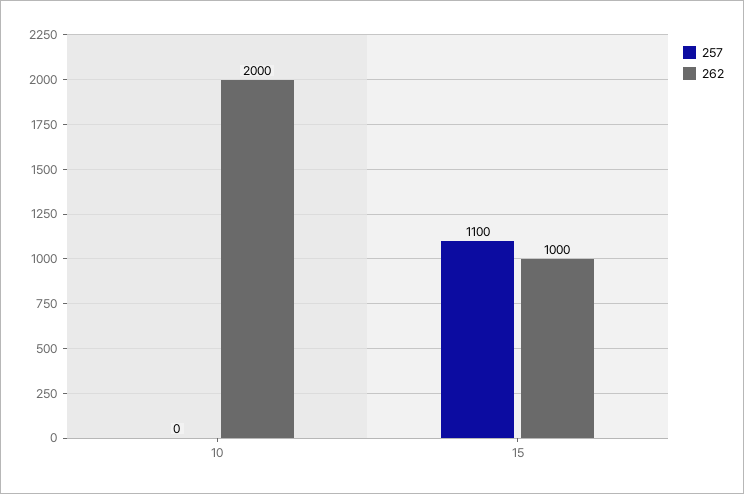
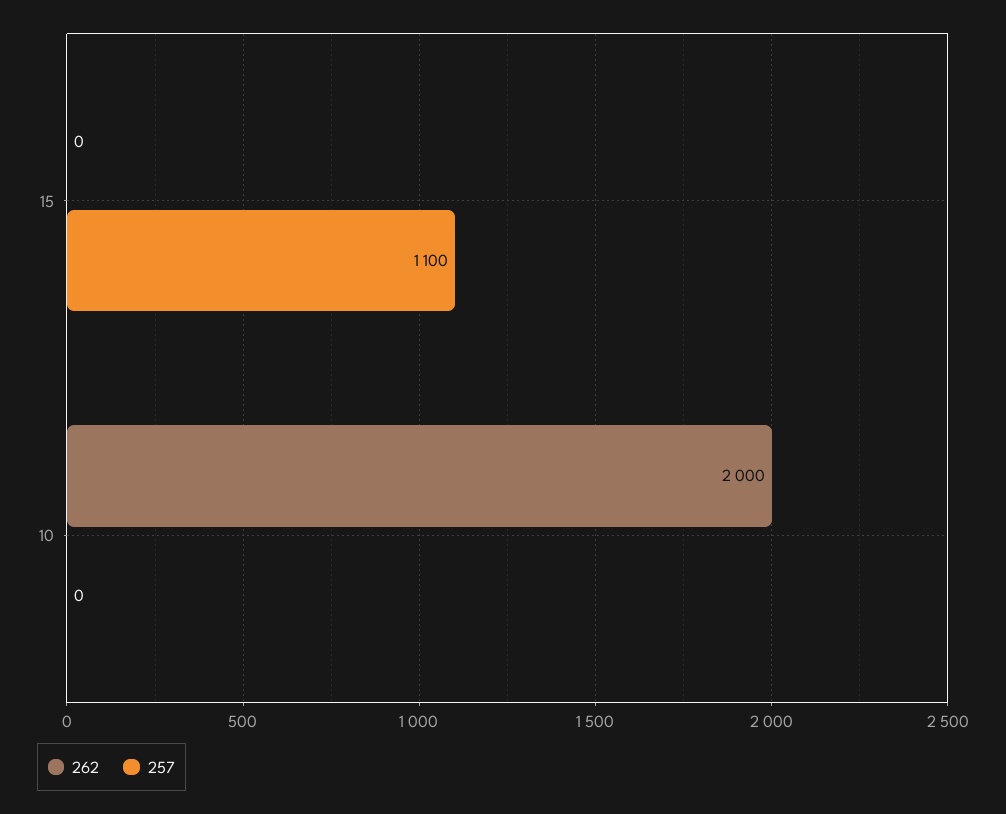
262, 15: 1000 -> 0

